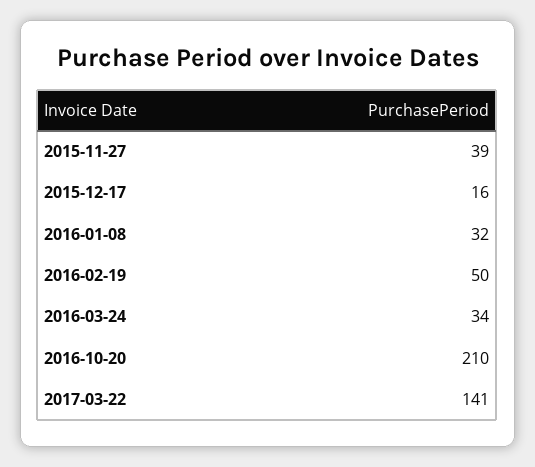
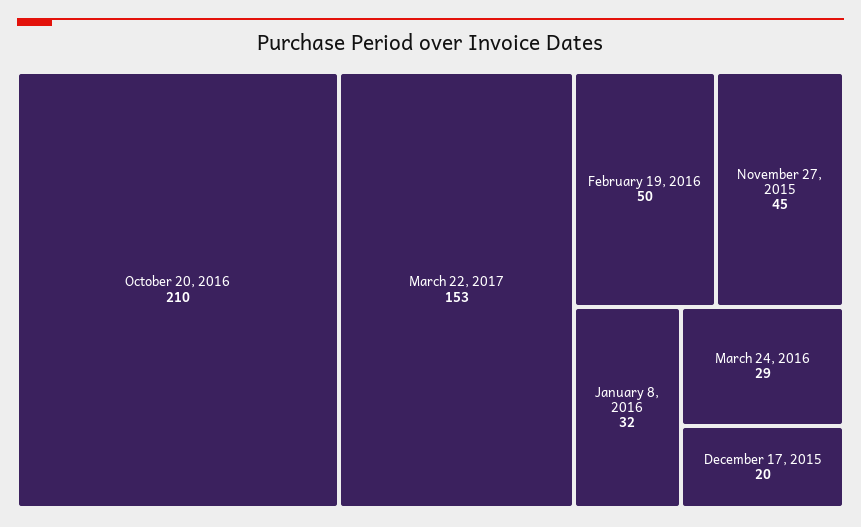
2015-11-27: 39 -> 45
2015-12-17: 16 -> 20
2016-03-24: 34 -> 29
2017-03-22: 141 -> 153

